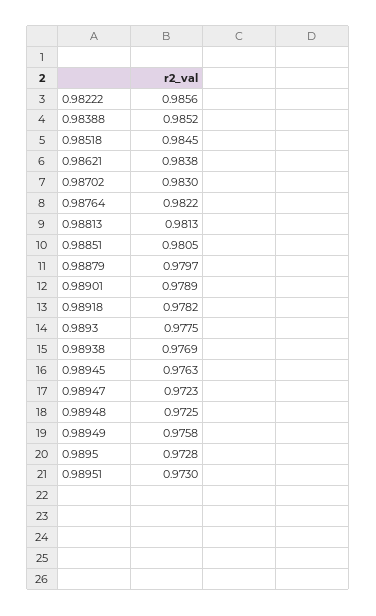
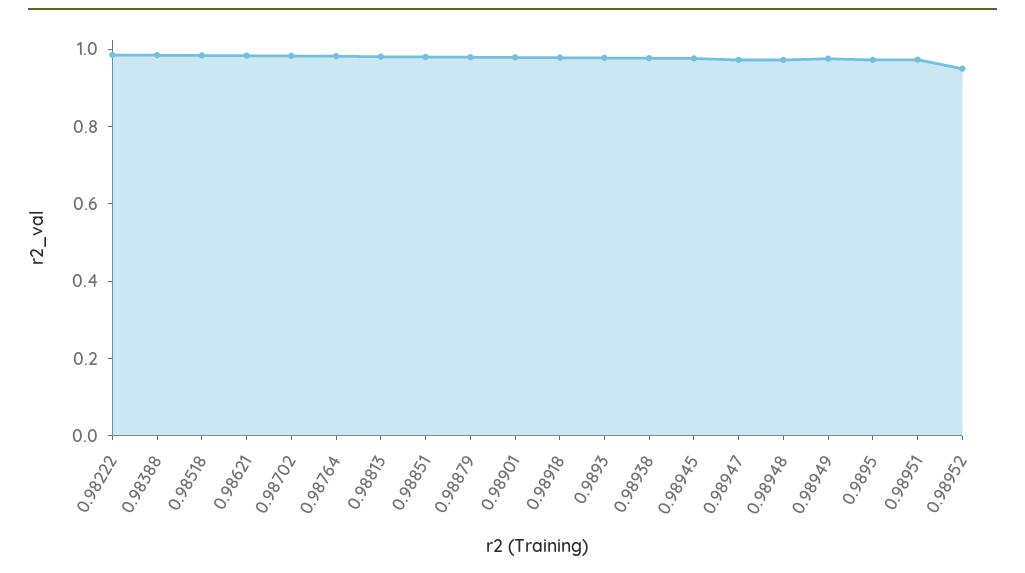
0.98952: none -> 0.95

